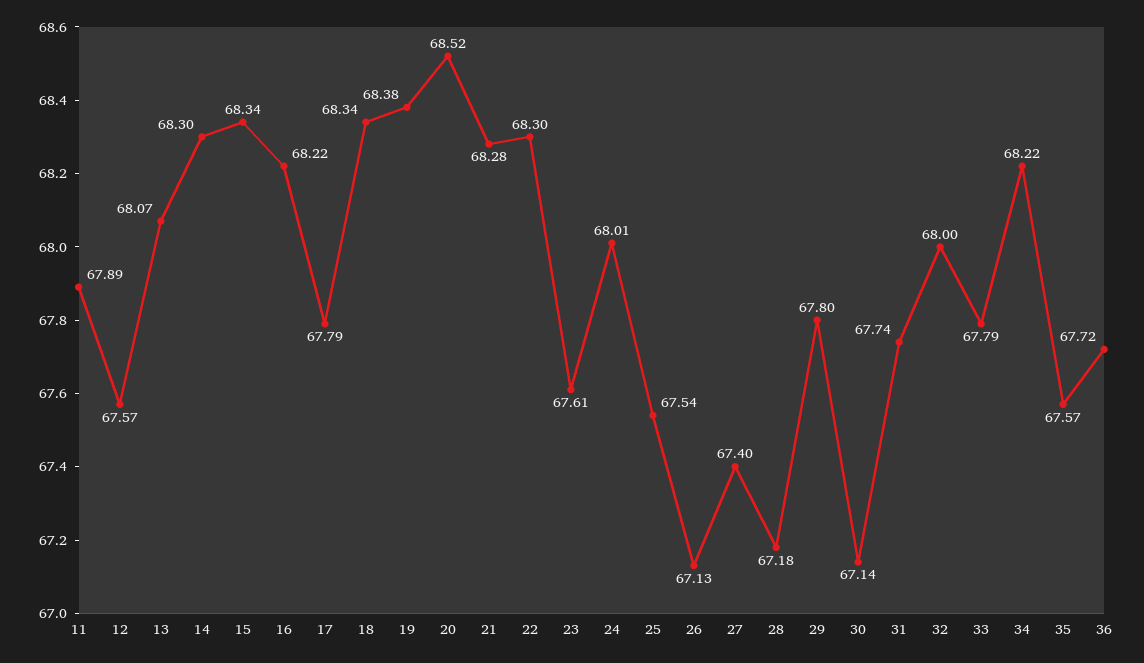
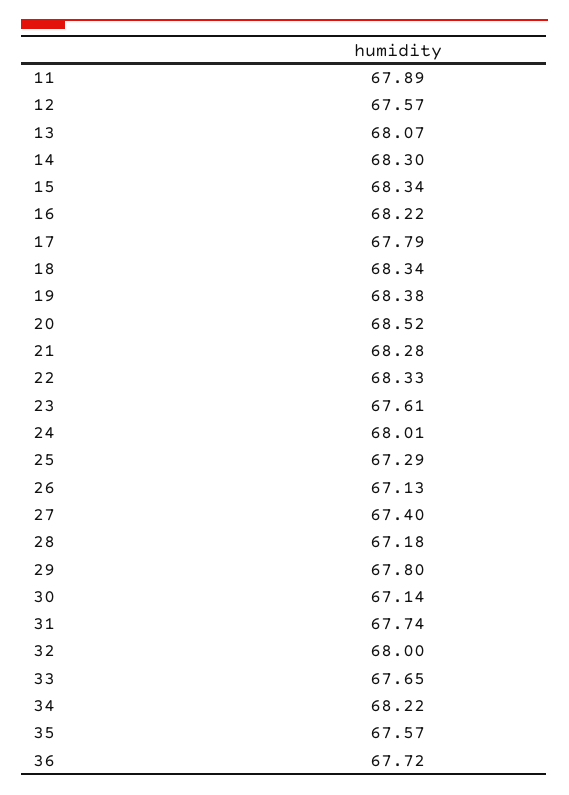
22: 68.3 -> 68.33
25: 67.54 -> 67.29
33: 67.79 -> 67.65

